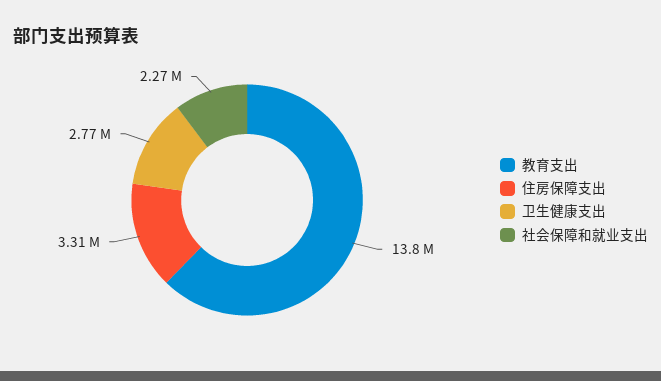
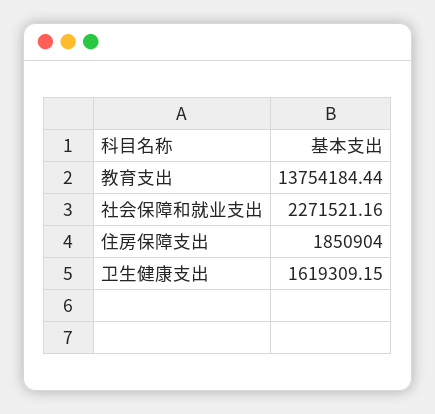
住房保障支出: 3310000 -> 1850904
卫生健康支出: 2770000 -> 1619309.15

